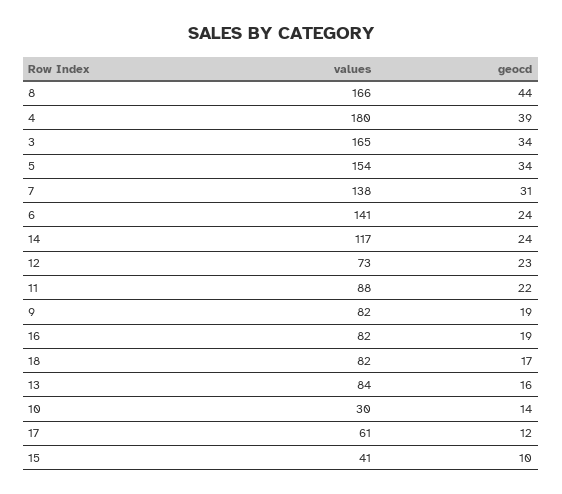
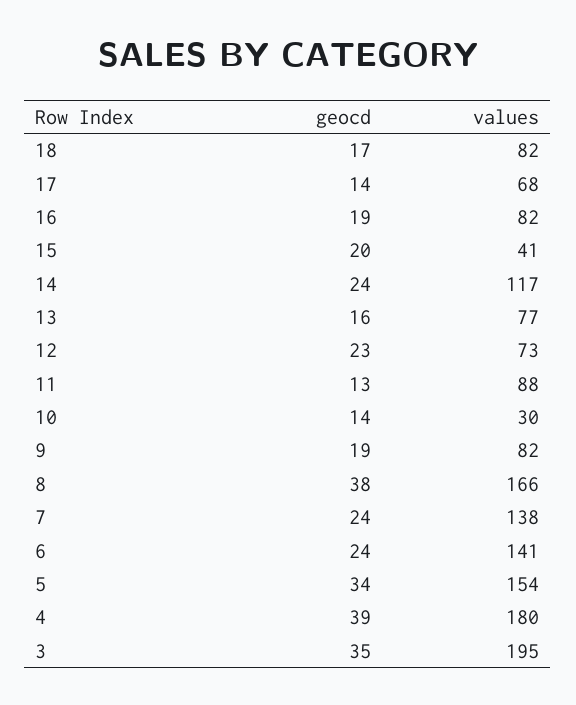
geocd, 8: 44 -> 38
values, 3: 165 -> 195
geocd, 3: 34 -> 35
geocd, 7: 31 -> 24
geocd, 11: 22 -> 13
values, 13: 84 -> 77
values, 17: 61 -> 68
geocd, 17: 12 -> 14
geocd, 15: 10 -> 20

